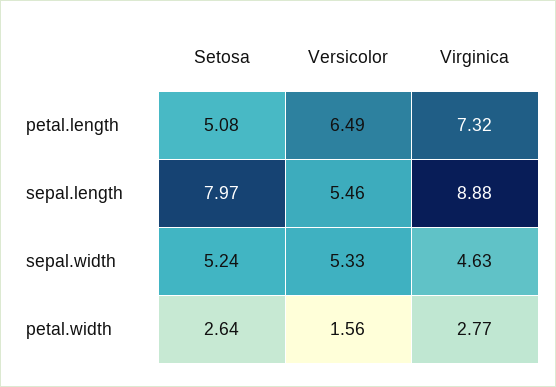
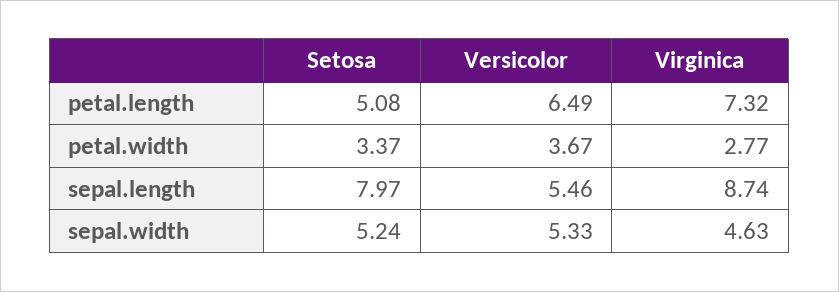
Virginica, sepal.length: 8.88 -> 8.74
Setosa, petal.width: 2.64 -> 3.37
Versicolor, petal.width: 1.56 -> 3.67

